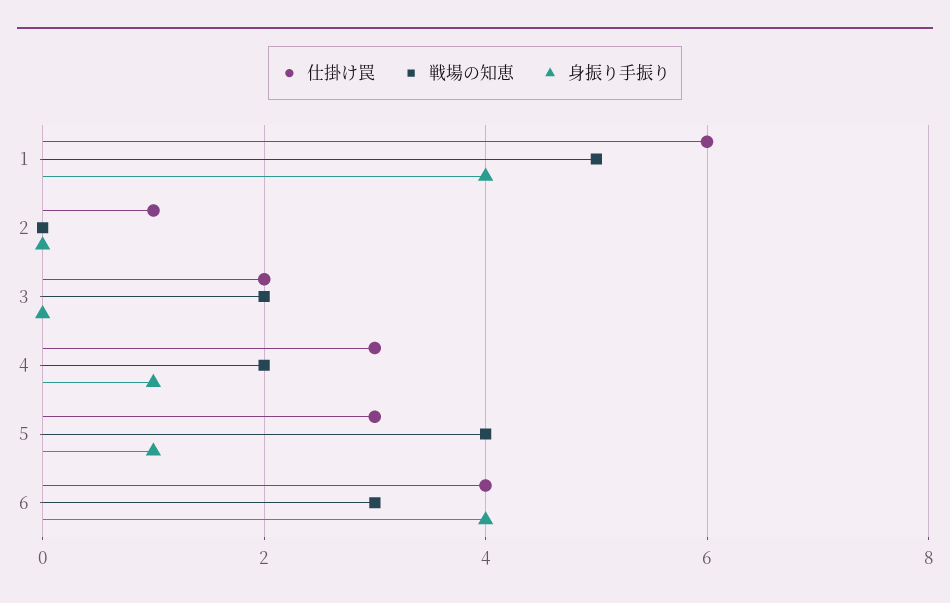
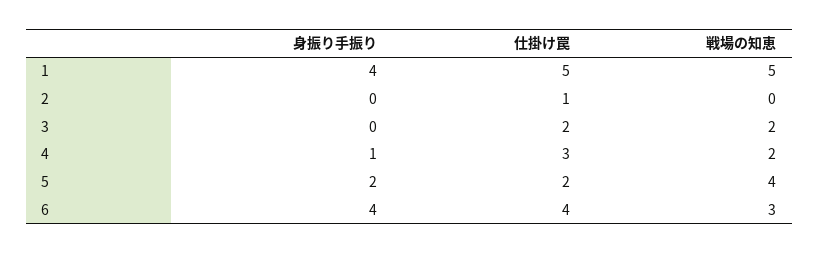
仕掛け罠, 1: 6 -> 5
仕掛け罠, 5: 3 -> 2
身振り手振り, 5: 1 -> 2

